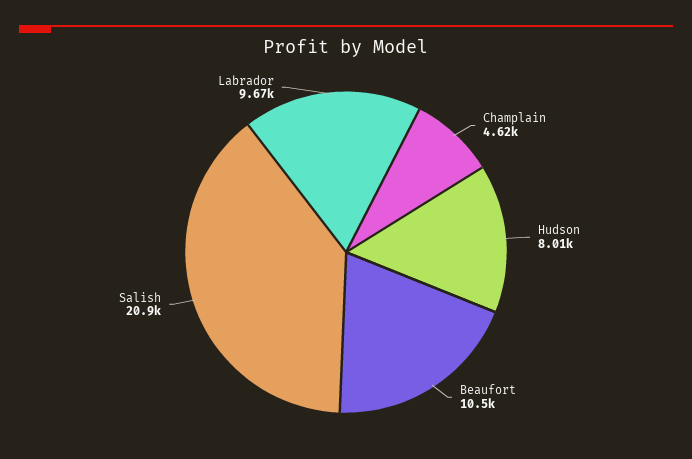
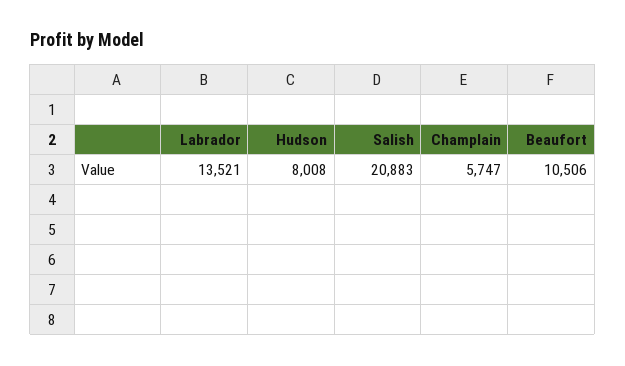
Champlain: 4620 -> 5747
Labrador: 9670 -> 13521

